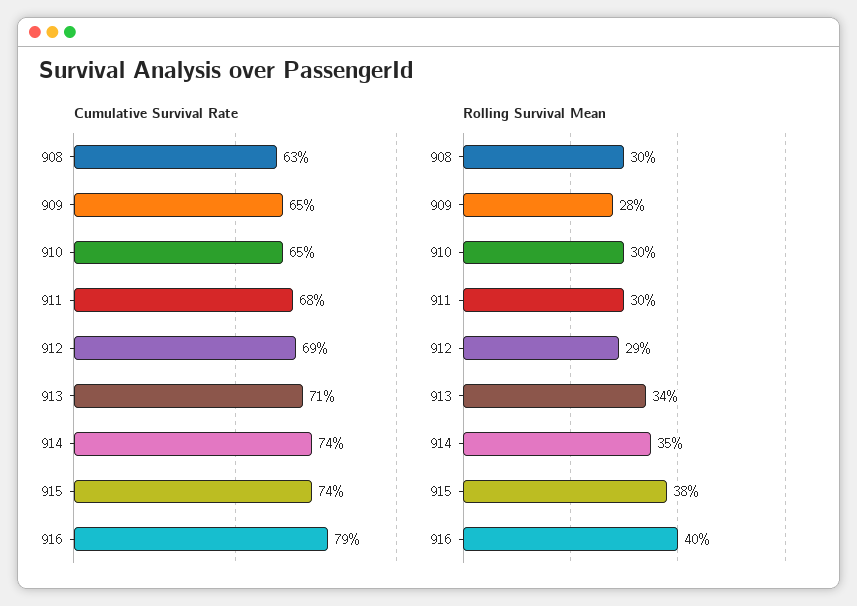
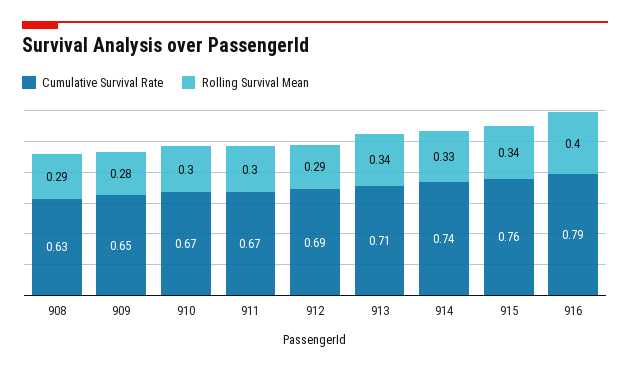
Cumulative Survival Rate, 910: 0.65 -> 0.67
Cumulative Survival Rate, 911: 0.68 -> 0.67
Cumulative Survival Rate, 915: 0.74 -> 0.76
Rolling Survival Mean, 908: 0.3 -> 0.29
Rolling Survival Mean, 914: 0.35 -> 0.33
Rolling Survival Mean, 915: 0.38 -> 0.34

